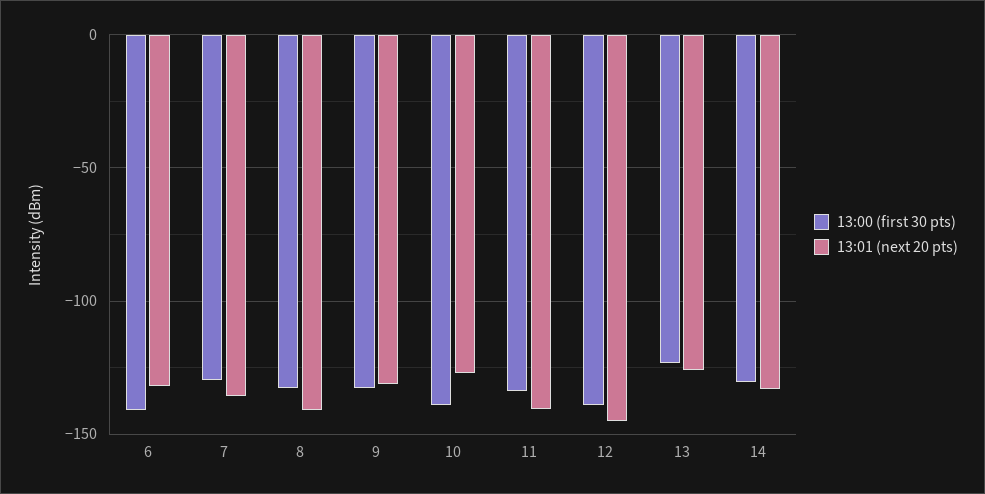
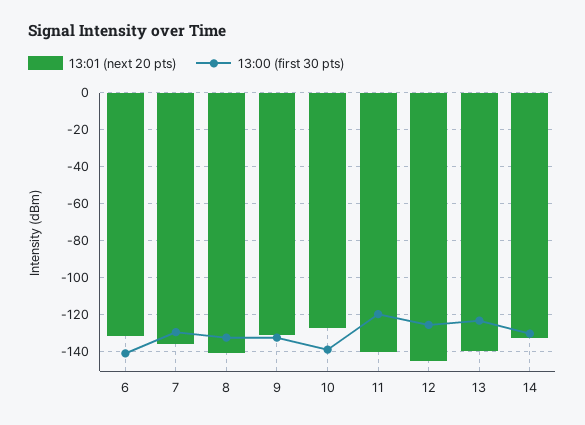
13:00 (first 30 pts), 11: -135 -> -120
13:00 (first 30 pts), 12: -140 -> -125
13:01 (next 20 pts), 13: -125 -> -140

